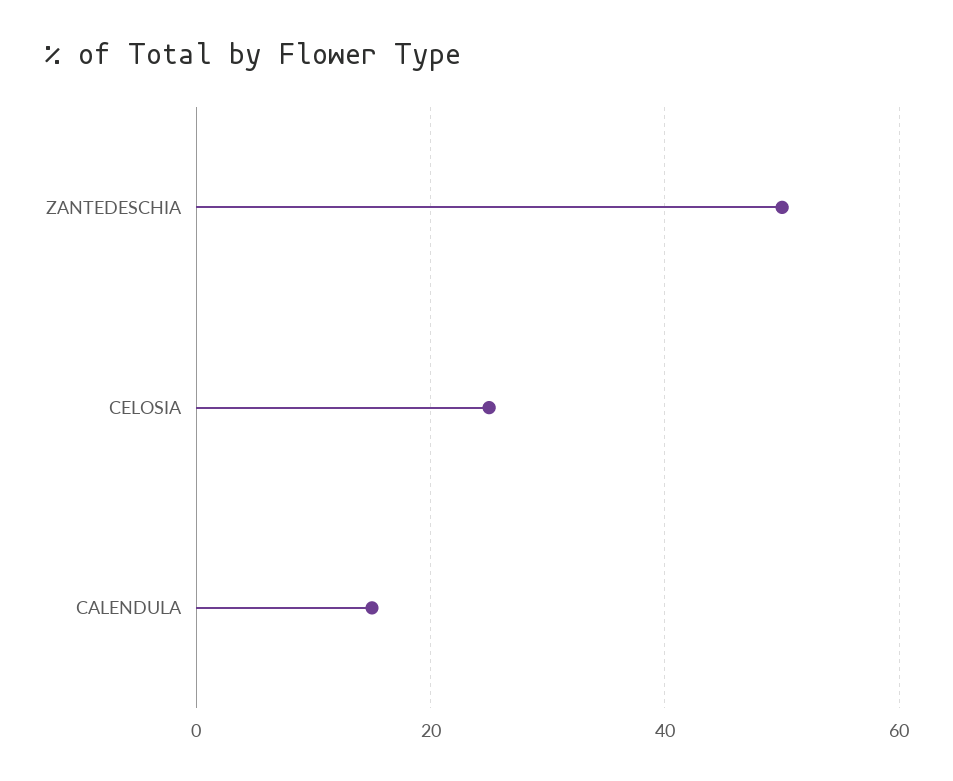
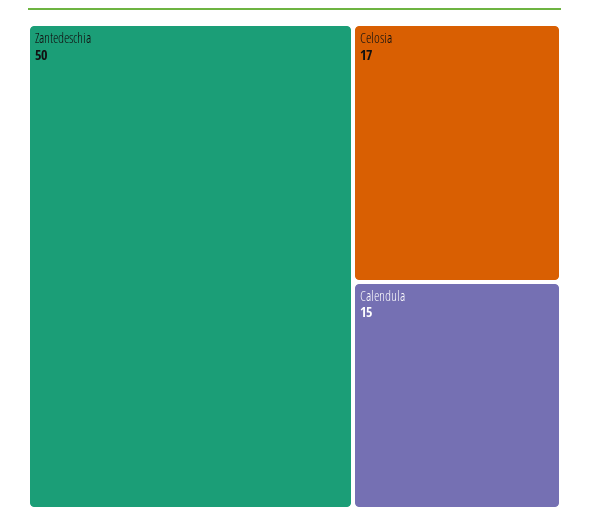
CELOSIA: 25 -> 17

